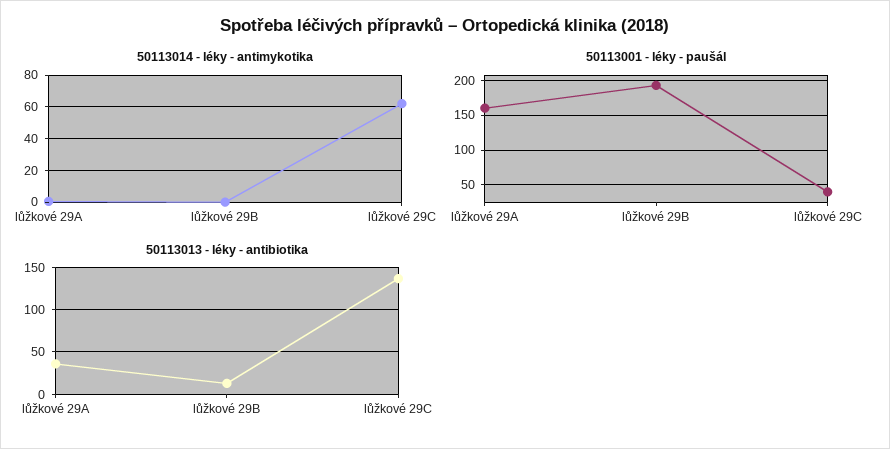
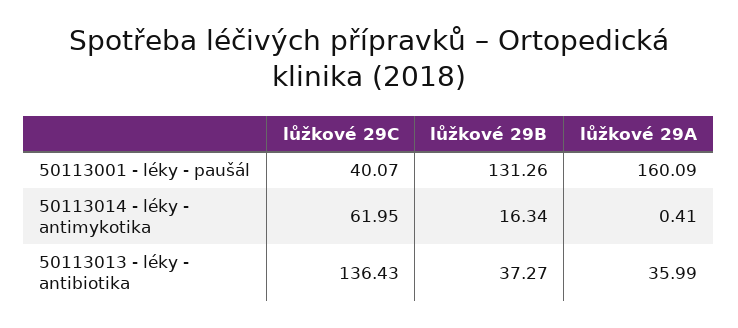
50113014 - léky - antimykotika, lůžkové 29B: 0 -> 16.34
50113001 - léky - paušál, lůžkové 29B: 190 -> 131.26
50113013 - léky - antibiotika, lůžkové 29B: 10 -> 37.27

